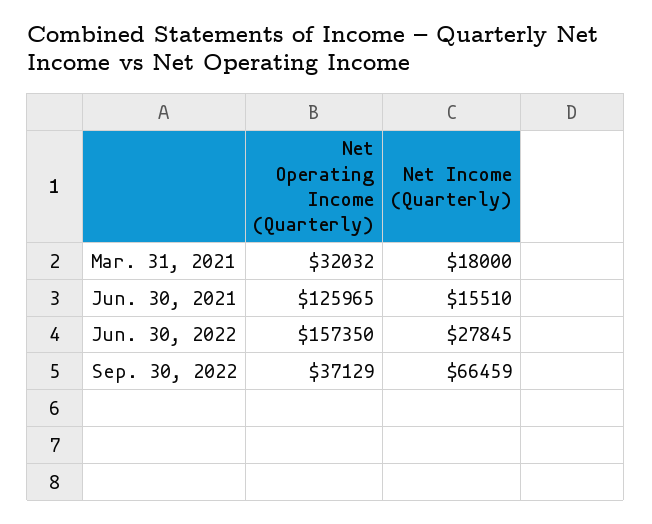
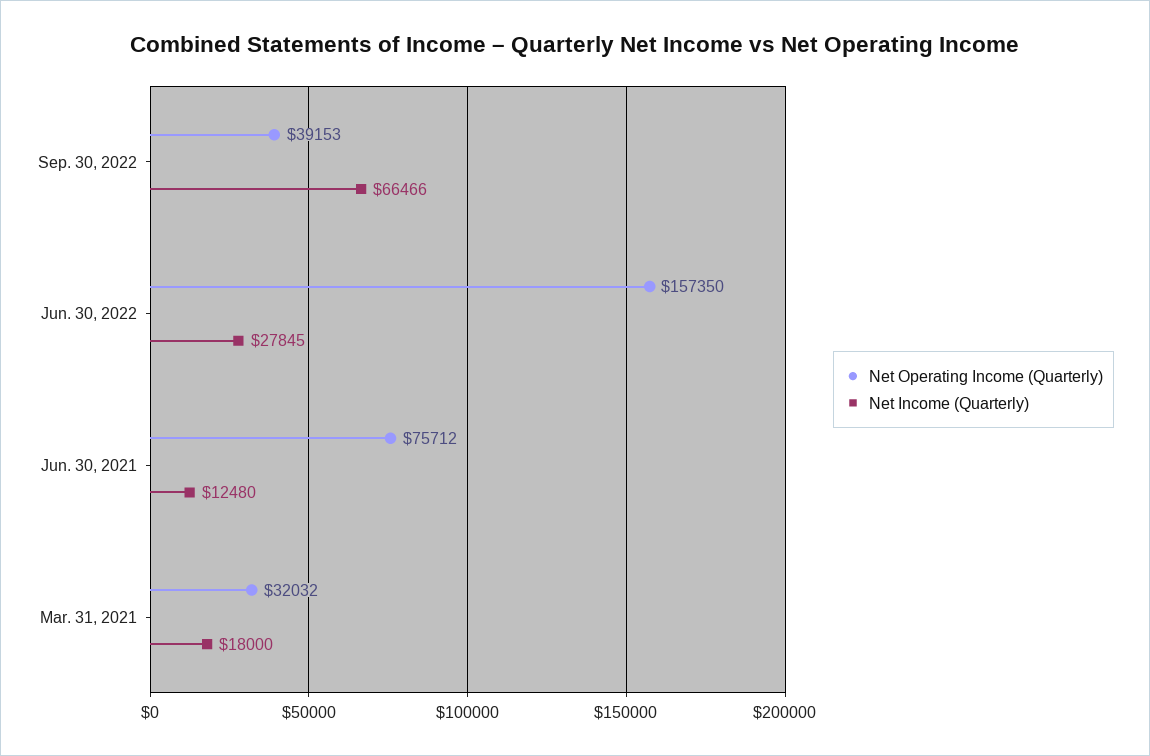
Net Operating Income (Quarterly), Jun. 30, 2021: 125965 -> 75712
Net Income (Quarterly), Jun. 30, 2021: 15510 -> 12480
Net Operating Income (Quarterly), Sep. 30, 2022: 37129 -> 39153
Net Income (Quarterly), Sep. 30, 2022: 66459 -> 66466

